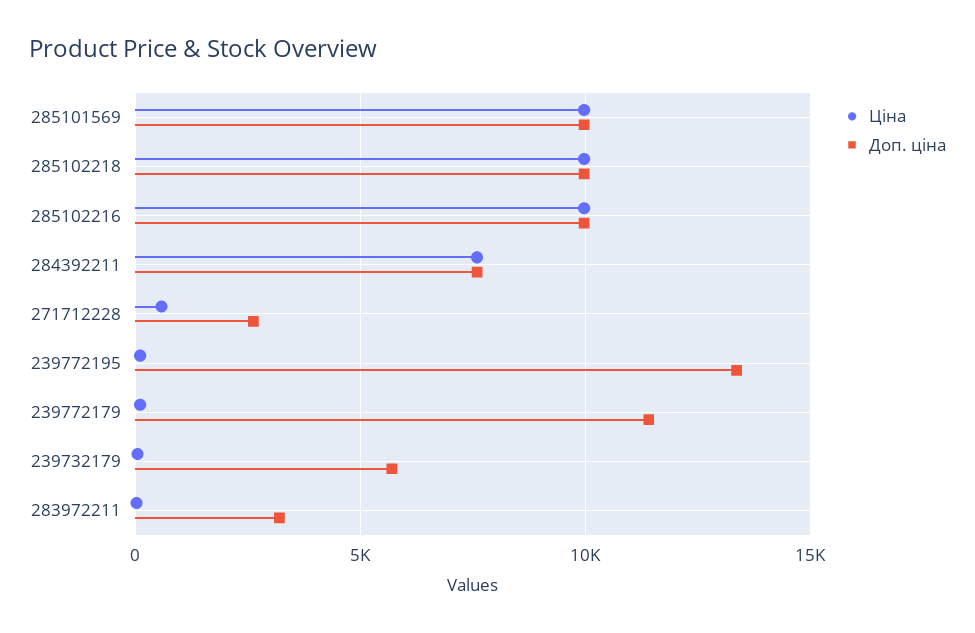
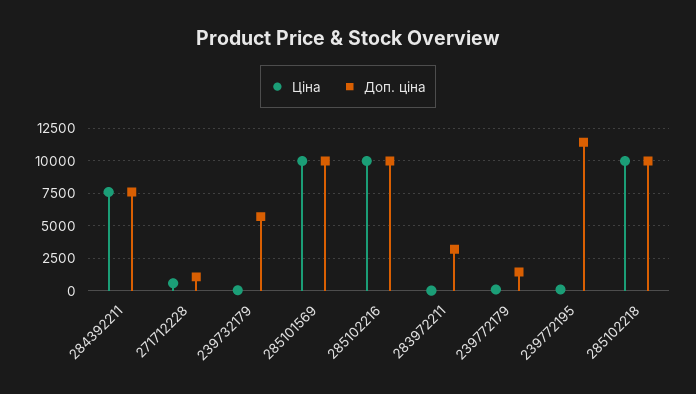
Доп. ціна, 271712228: 2500 -> 1000
Доп. ціна, 239772195: 13500 -> 11500
Доп. ціна, 239772179: 11500 -> 1500

